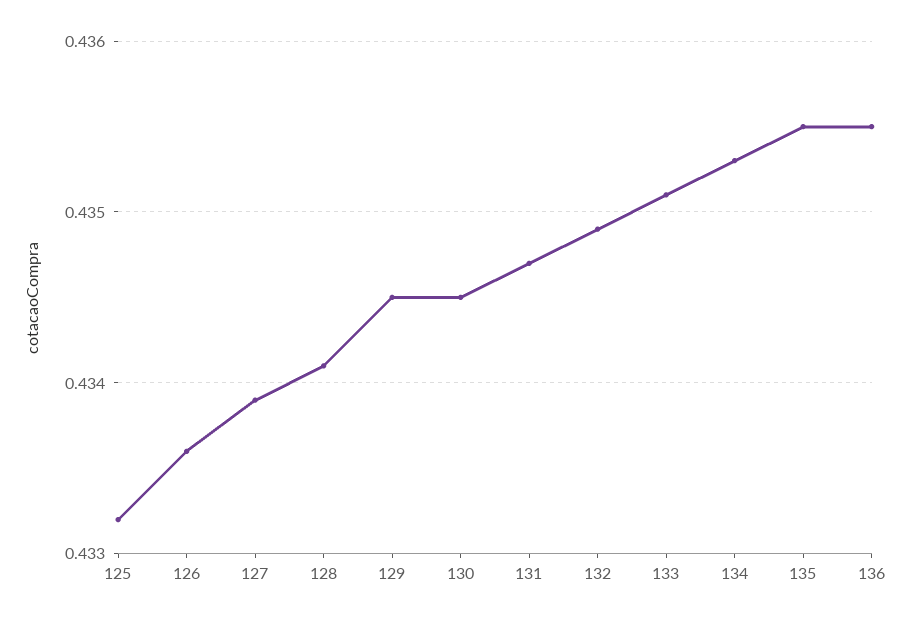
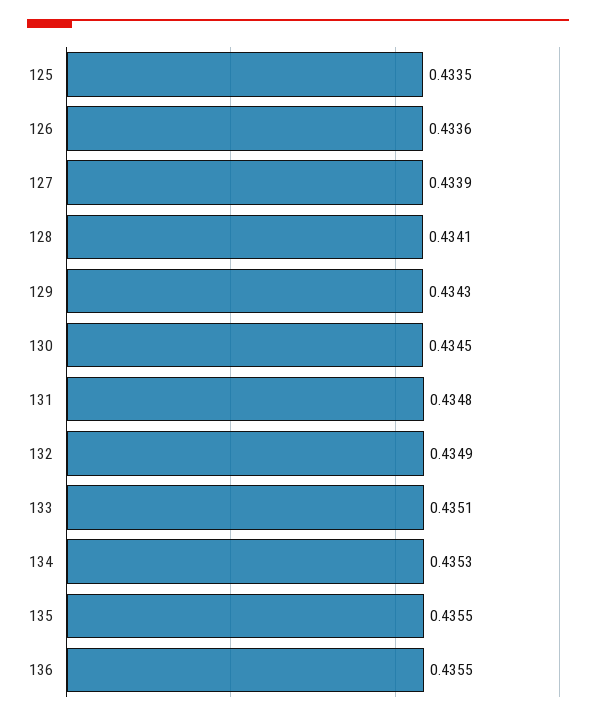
125: 0.4332 -> 0.4335
129: 0.4345 -> 0.4343
131: 0.4347 -> 0.4348

